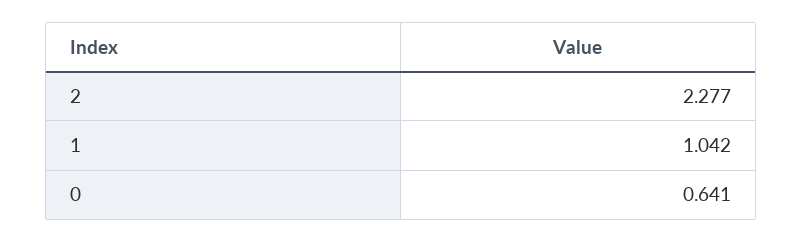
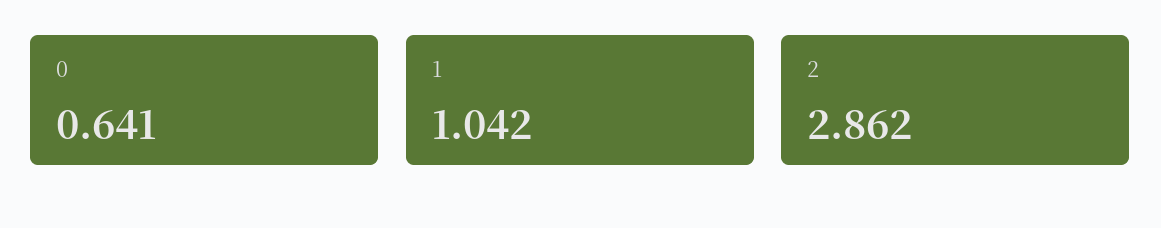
2: 2.277 -> 2.862

